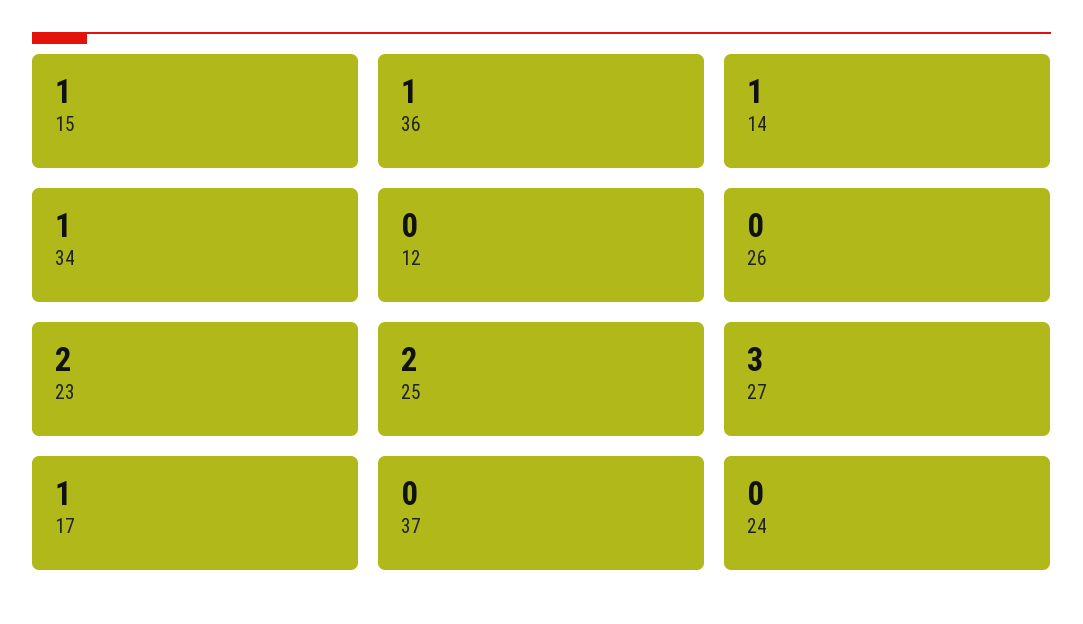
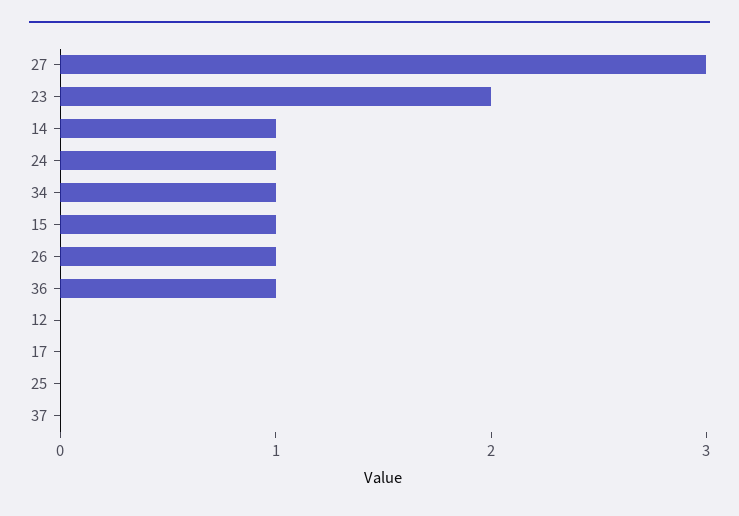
26: 0 -> 1
25: 2 -> 0
17: 1 -> 0
24: 0 -> 1

